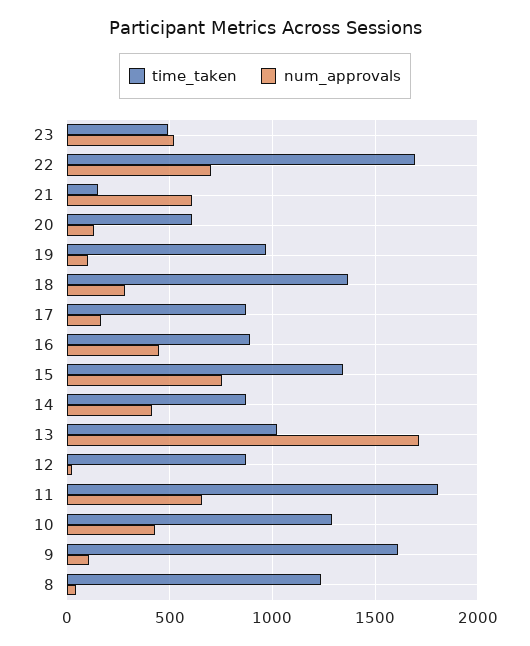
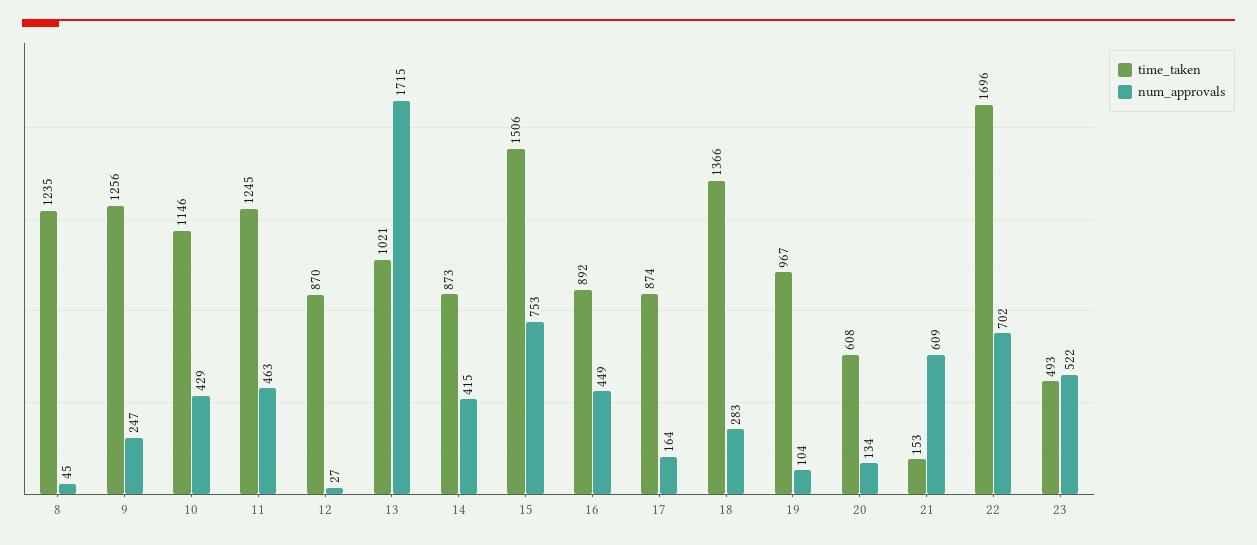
time_taken, 15: 1350 -> 1506
time_taken, 11: 1800 -> 1245
num_approvals, 11: 650 -> 463
time_taken, 10: 1300 -> 1146
time_taken, 9: 1600 -> 1256
num_approvals, 9: 100 -> 247

